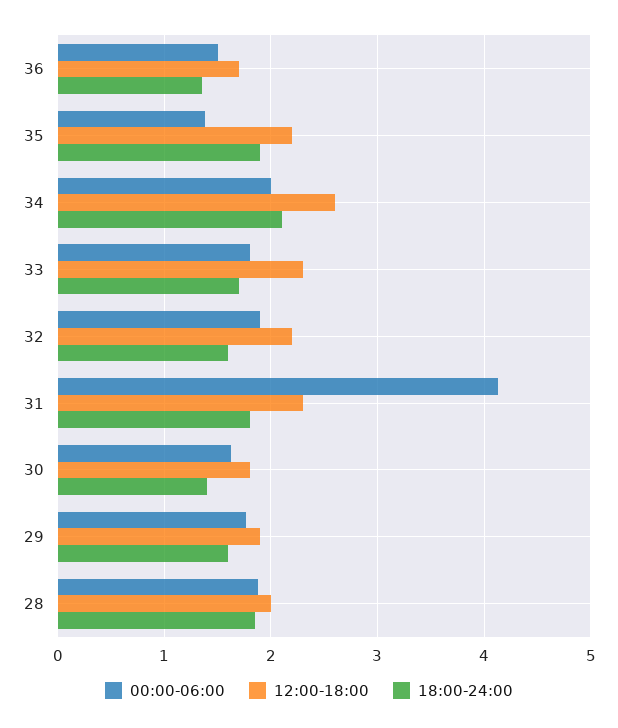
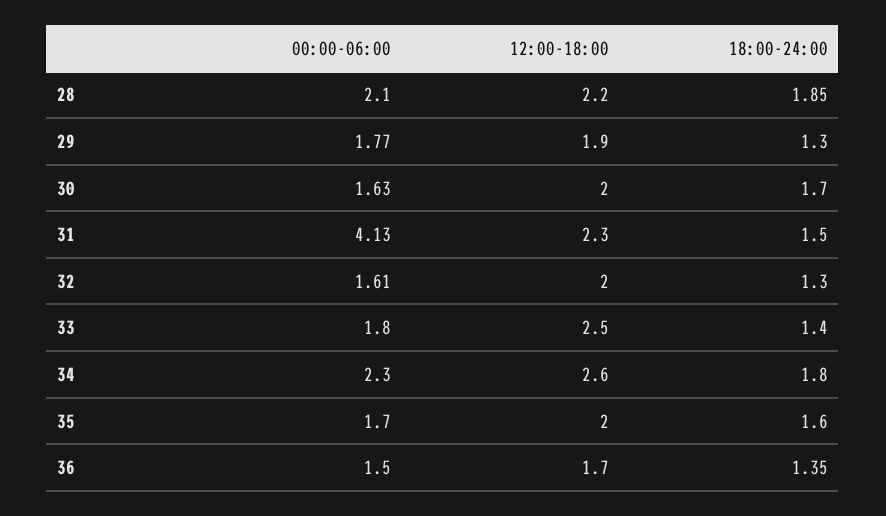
00:00-06:00, 35: 1.4 -> 1.7
12:00-18:00, 35: 2.2 -> 2
18:00-24:00, 35: 1.9 -> 1.6
00:00-06:00, 34: 2 -> 2.3
18:00-24:00, 34: 2.1 -> 1.8
12:00-18:00, 33: 2.3 -> 2.5
18:00-24:00, 33: 1.7 -> 1.4
00:00-06:00, 32: 1.9 -> 1.61
12:00-18:00, 32: 2.2 -> 2
18:00-24:00, 32: 1.6 -> 1.3
18:00-24:00, 31: 1.8 -> 1.5
12:00-18:00, 30: 1.8 -> 2
18:00-24:00, 30: 1.4 -> 1.7
18:00-24:00, 29: 1.6 -> 1.3
00:00-06:00, 28: 1.9 -> 2.1
12:00-18:00, 28: 2 -> 2.2

